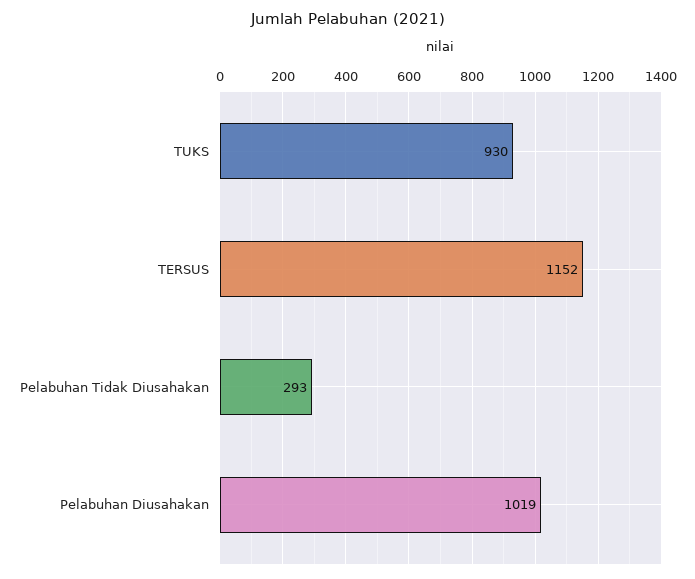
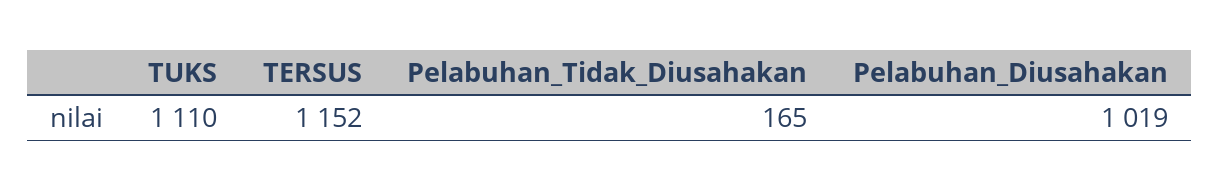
TUKS: 930 -> 1110
Pelabuhan Tidak Diusahakan: 293 -> 165

